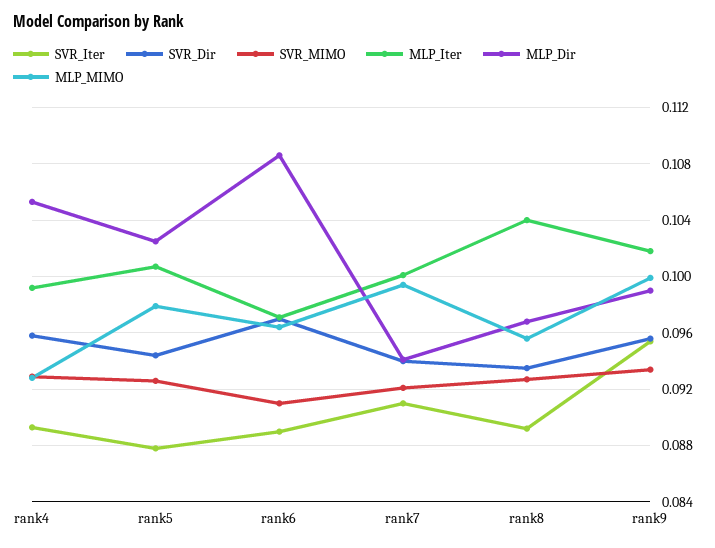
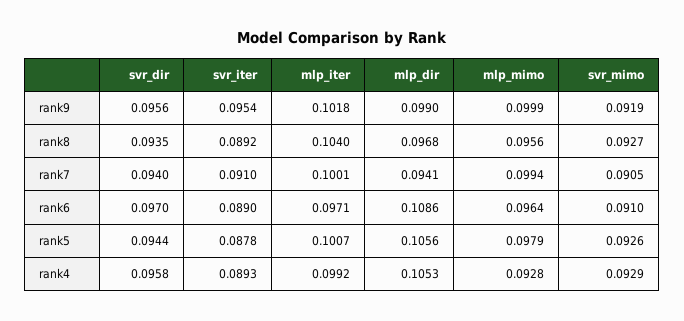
MLP_Dir, rank5: 0.1025 -> 0.1056
SVR_MIMO, rank7: 0.092 -> 0.0905
SVR_MIMO, rank9: 0.0935 -> 0.0919

